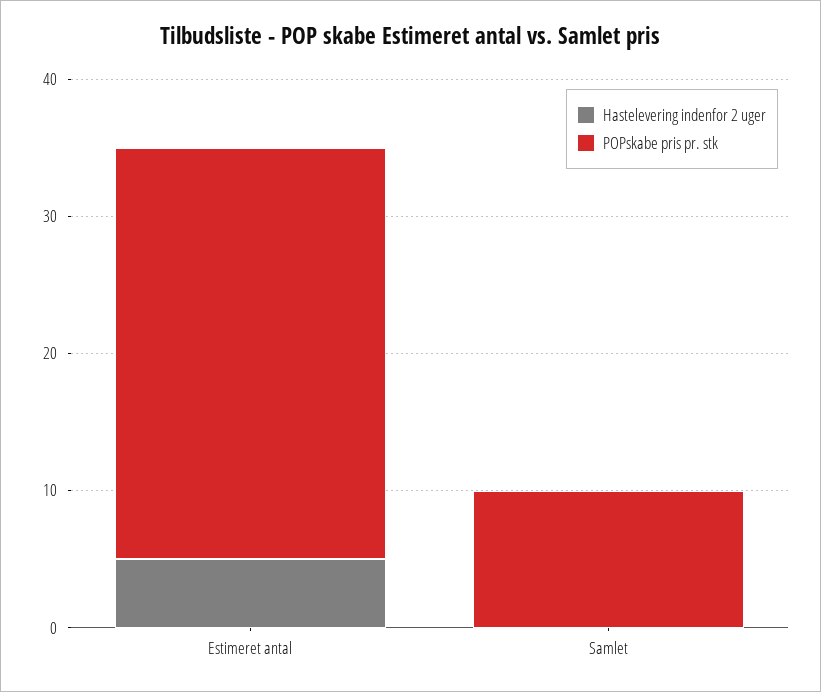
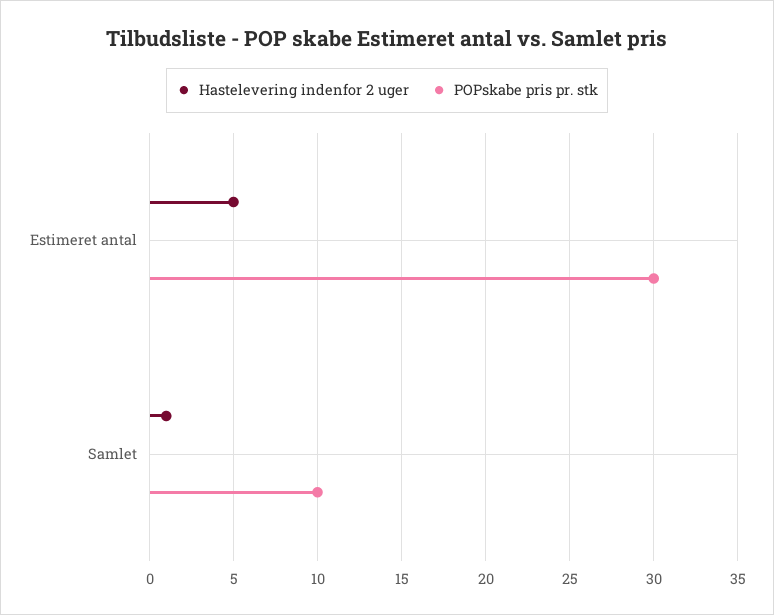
Hastelevering indenfor 2 uger, Samlet: 0 -> 1

